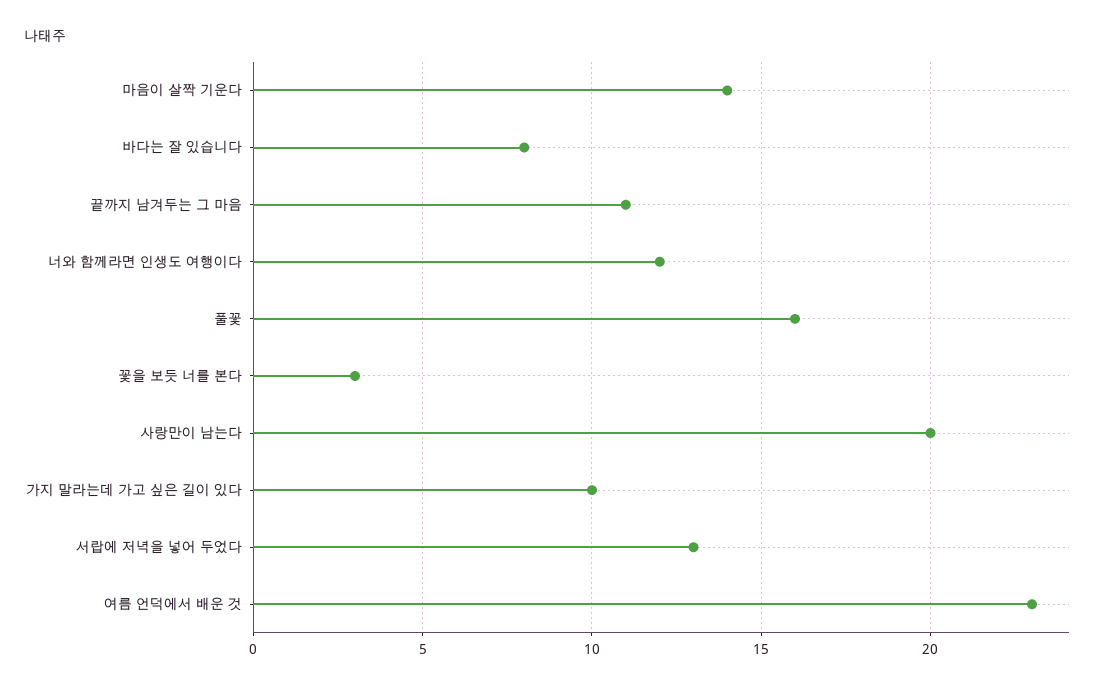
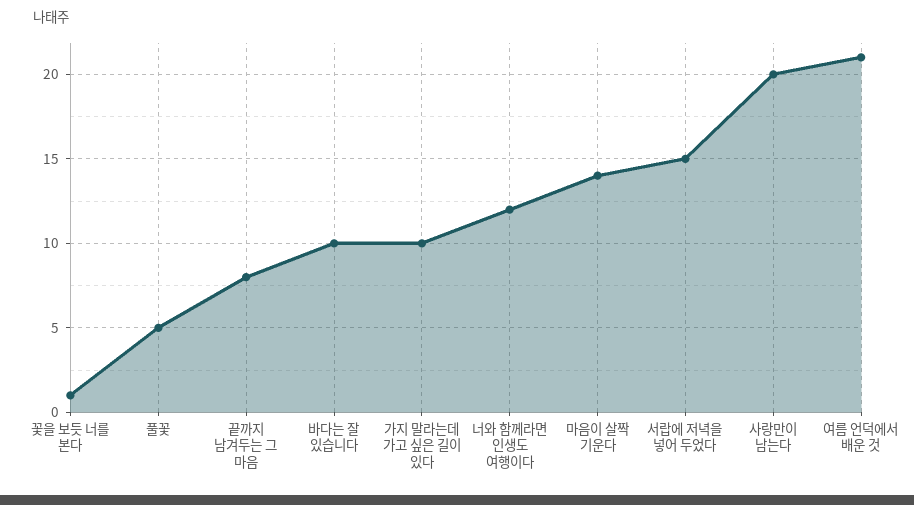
바다는 잘 있습니다: 8 -> 10
끝까지 남겨두는 그 마음: 11 -> 8
풀꽃: 16 -> 5
꽃을 보듯 너를 본다: 3 -> 1
서랍에 저녁을 넣어 두었다: 13 -> 15
여름 언덕에서 배운 것: 23 -> 21

